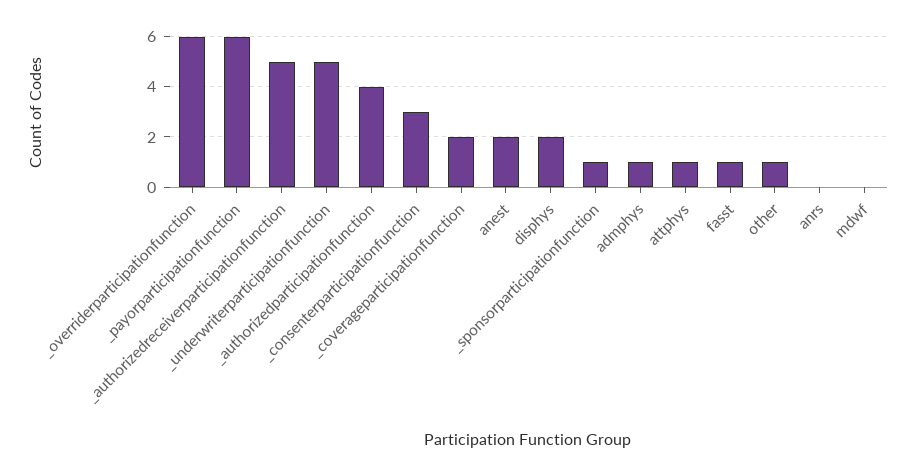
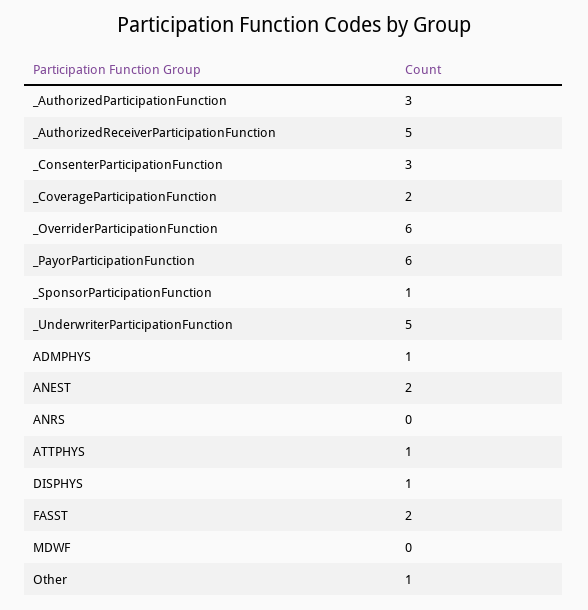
_authorizedparticipationfunction: 4 -> 3
disphys: 2 -> 1
fasst: 1 -> 2

